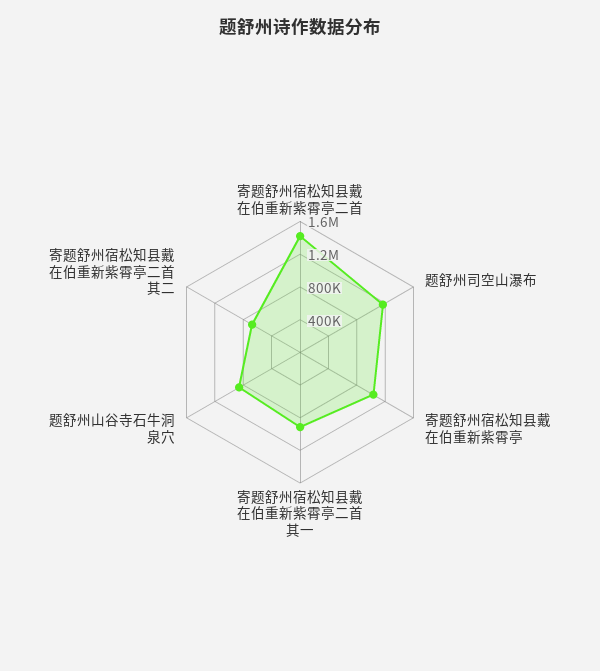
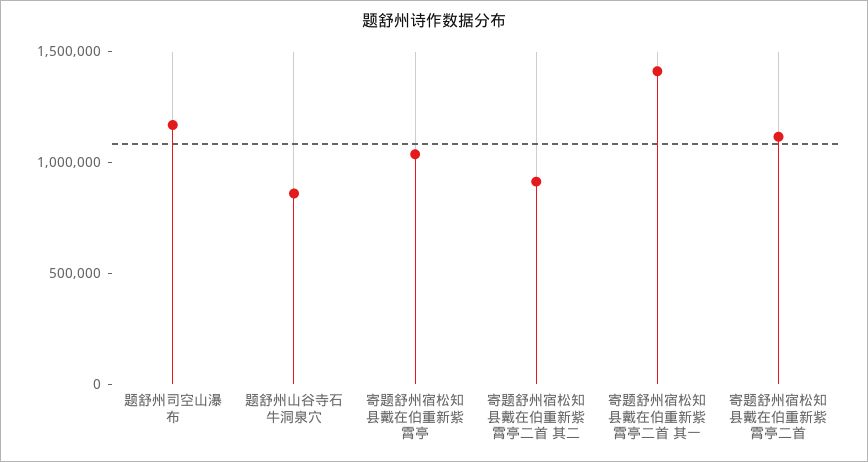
寄题舒州宿松知县戴在伯重新紫霄亭二首: 1400000 -> 1100000
寄题舒州宿松知县戴在伯重新紫霄亭二首 其一: 900000 -> 1400000
寄题舒州宿松知县戴在伯重新紫霄亭二首 其二: 700000 -> 900000

